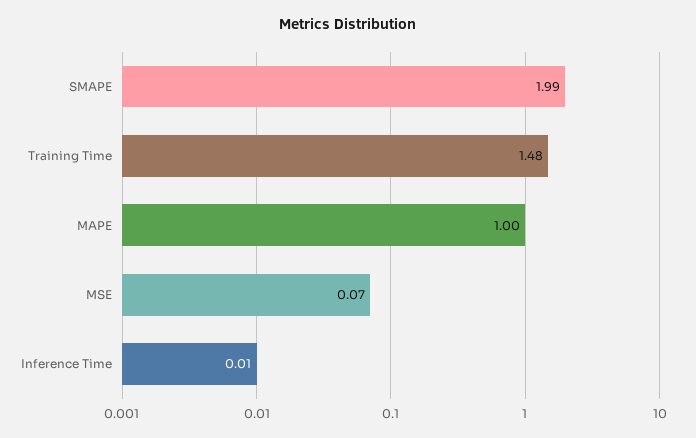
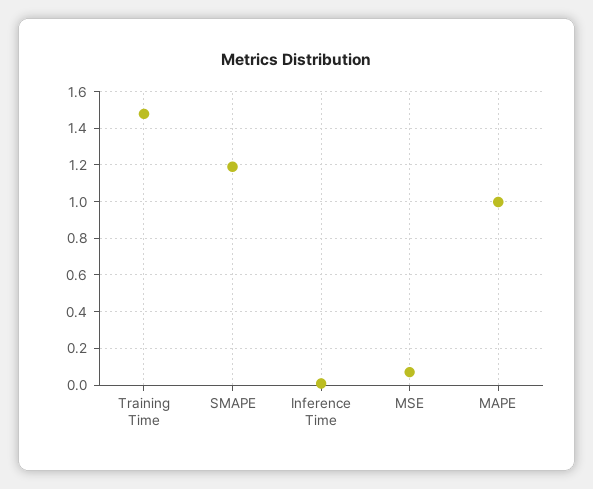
SMAPE: 1.99 -> 1.2

